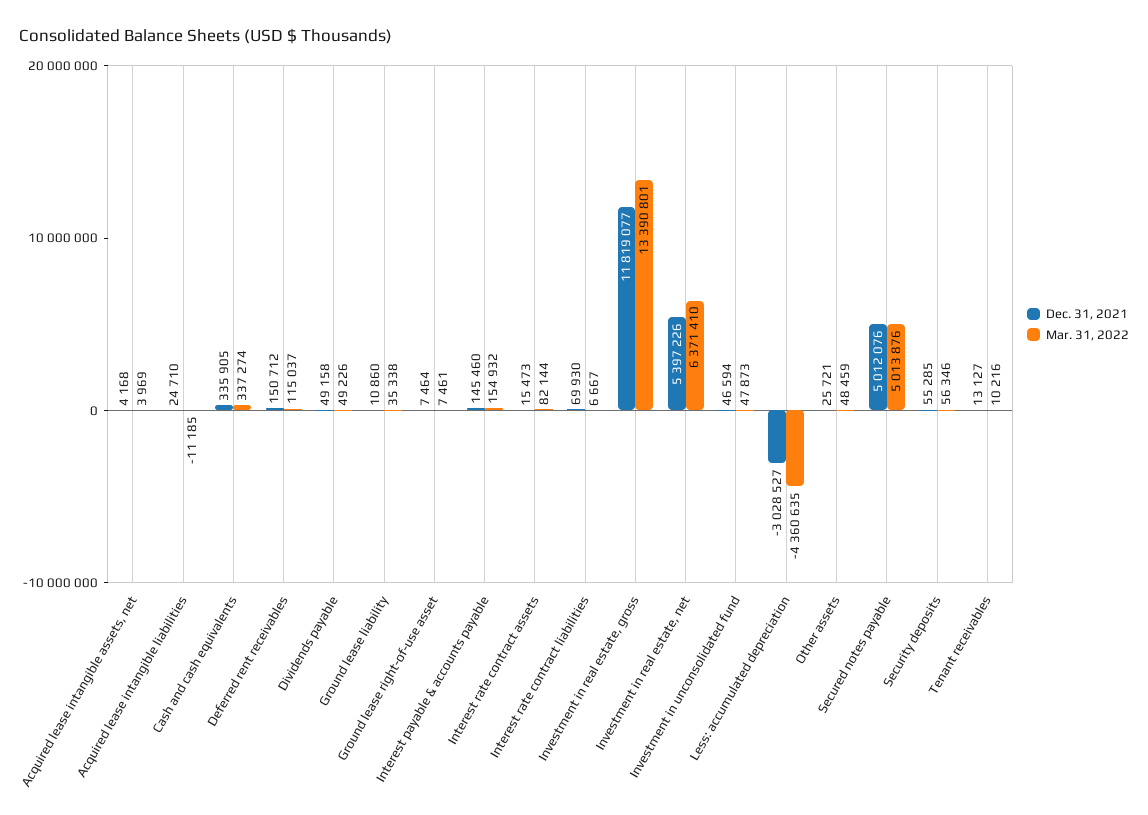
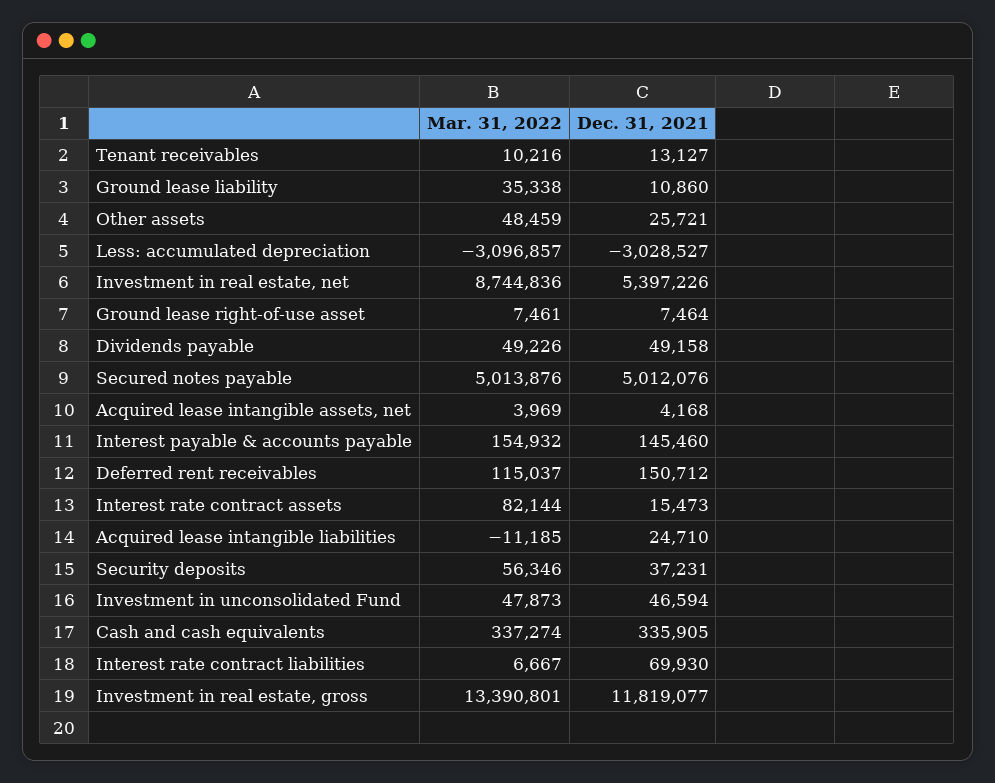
Mar. 31, 2022, Investment in real estate, net: 6371410 -> 8744836
Mar. 31, 2022, Less: accumulated depreciation: -4360635 -> -3096857
Dec. 31, 2021, Security deposits: 55285 -> 37231

